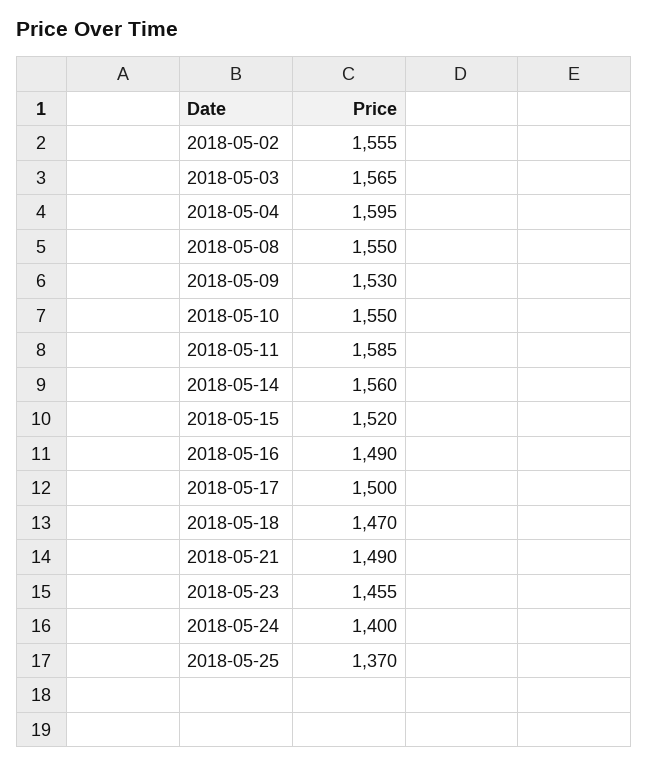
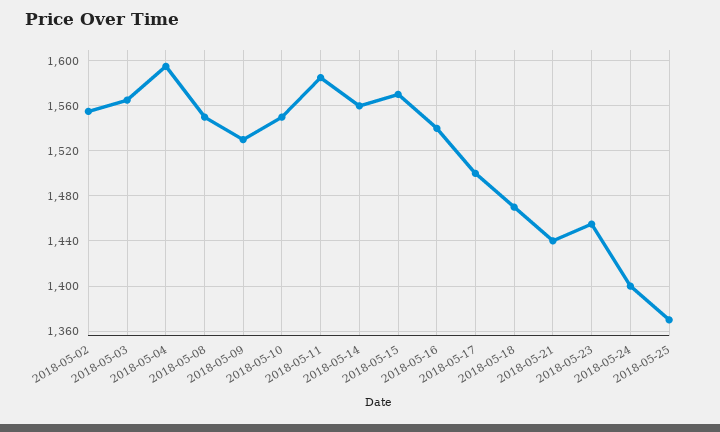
2018-05-15: 1520 -> 1570
2018-05-16: 1490 -> 1540
2018-05-21: 1490 -> 1440

